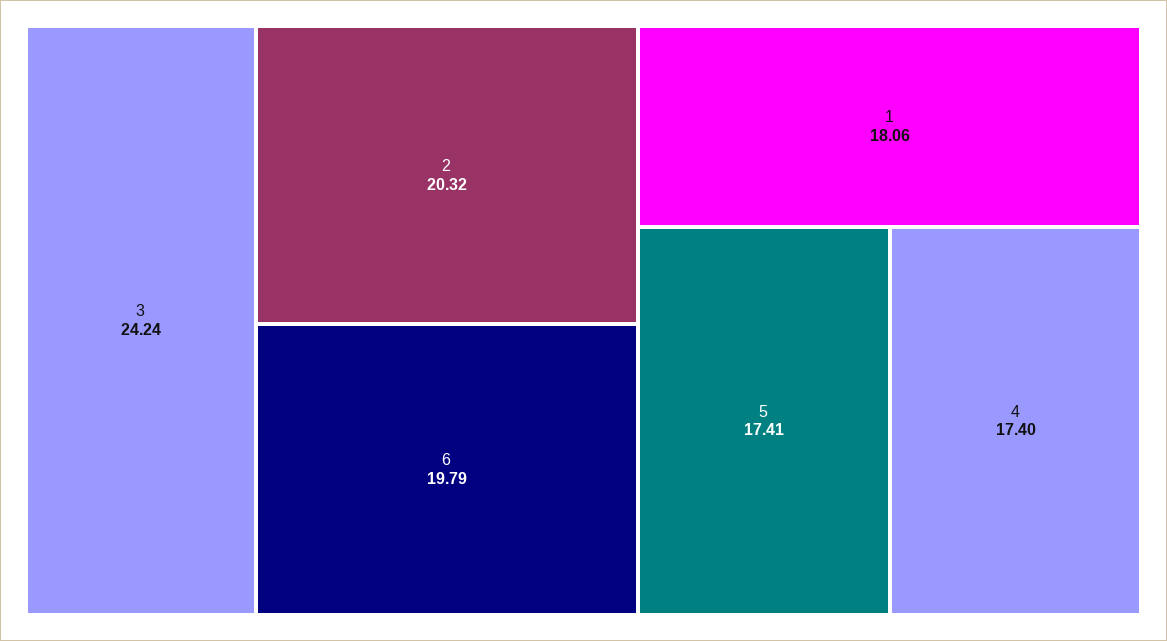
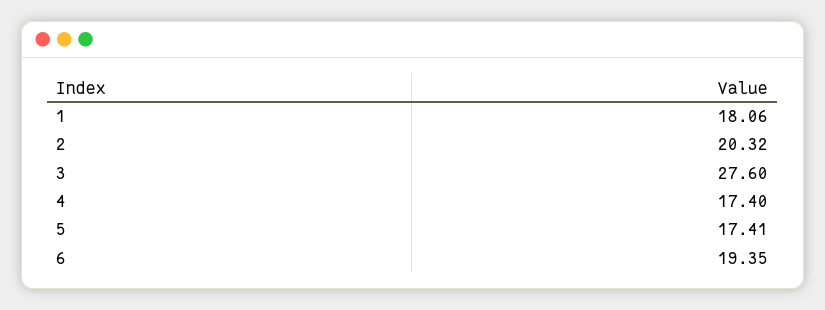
3: 24.24 -> 27.6
6: 19.79 -> 19.35

